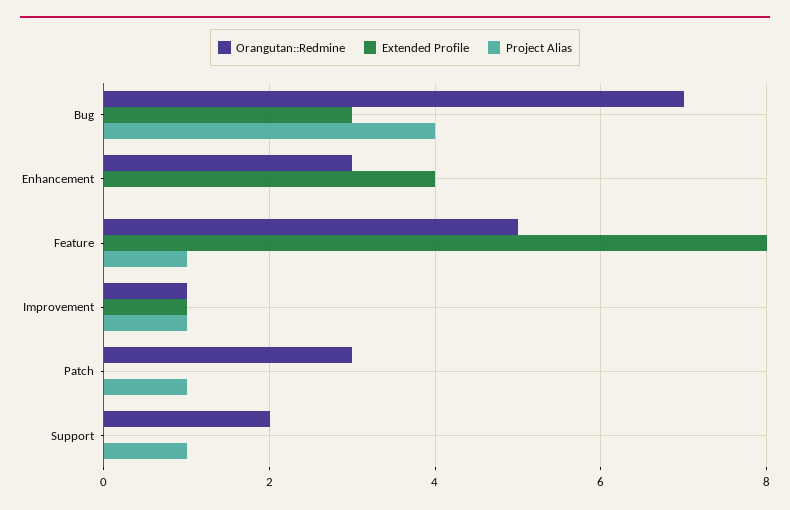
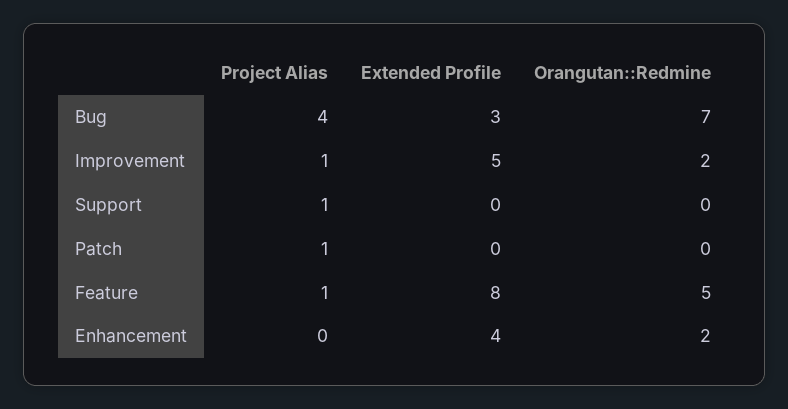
Orangutan::Redmine, Enhancement: 3 -> 2
Orangutan::Redmine, Improvement: 1 -> 2
Extended Profile, Improvement: 1 -> 5
Orangutan::Redmine, Patch: 3 -> 0
Orangutan::Redmine, Support: 2 -> 0

